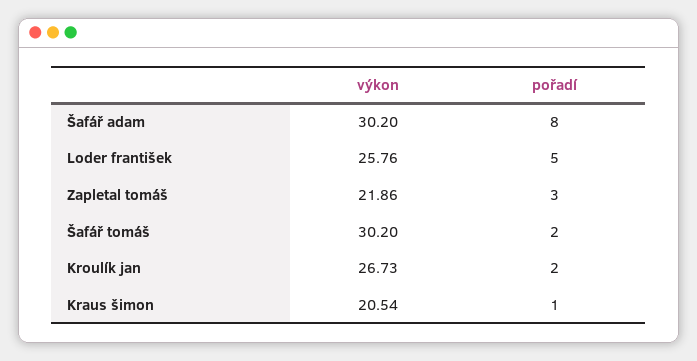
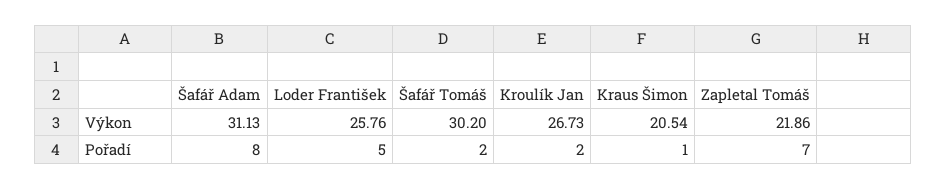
výkon, Šafář adam: 30.2 -> 31.13
pořadí, Zapletal tomáš: 3 -> 7

